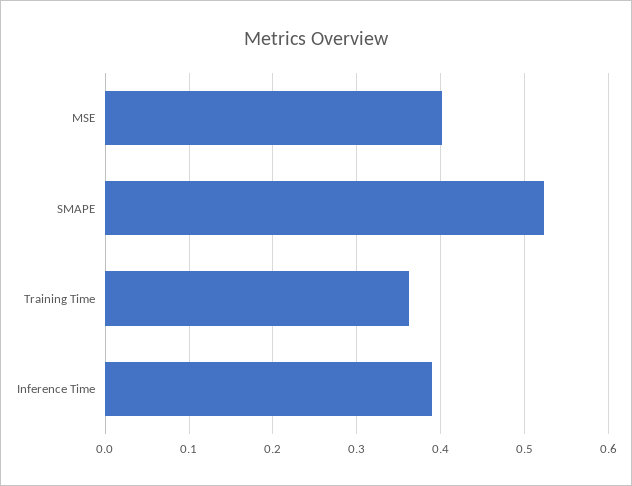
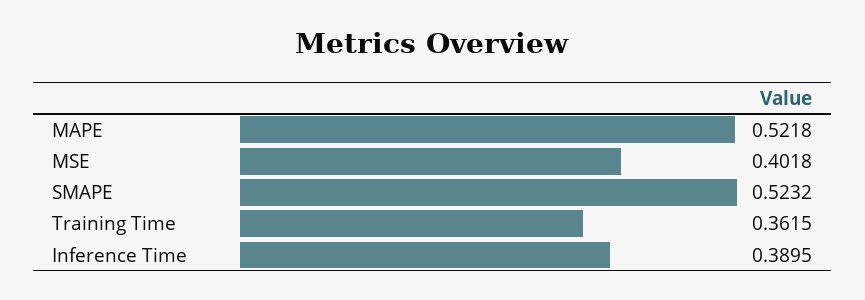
MAPE: none -> 0.5218

